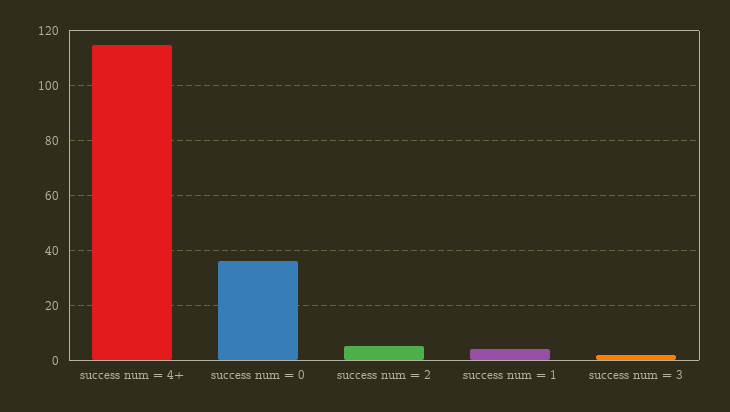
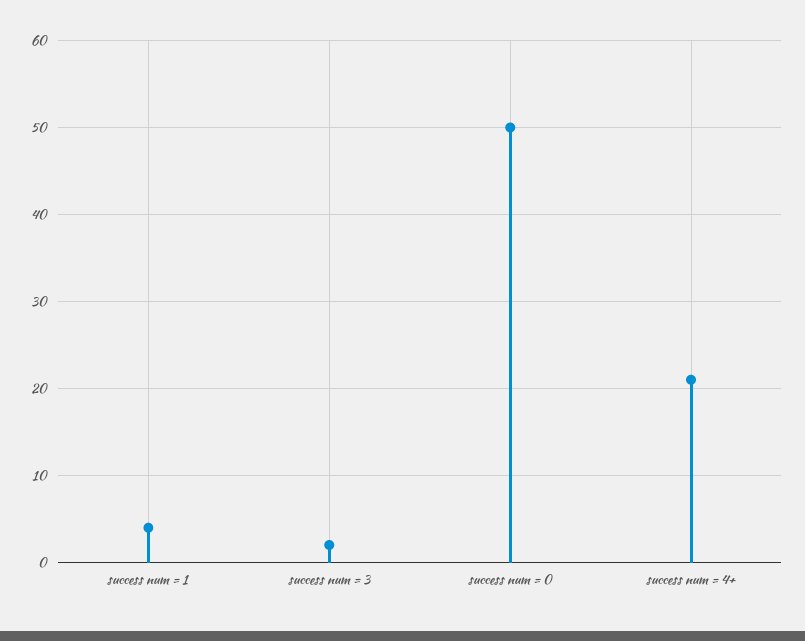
success num = 4+: 115 -> 21
success num = 0: 35 -> 50
success num = 2: 5 -> none

